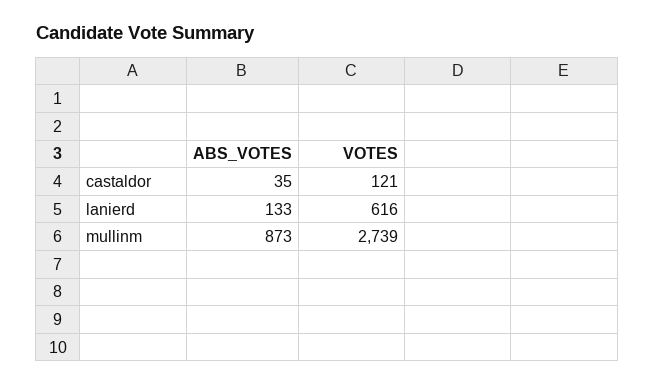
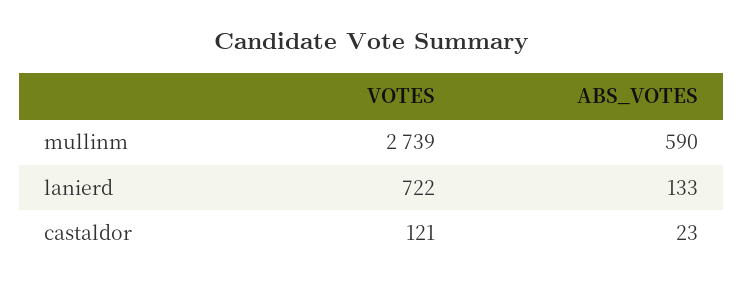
ABS_VOTES, castaldor: 35 -> 23
VOTES, lanierd: 616 -> 722
ABS_VOTES, mullinm: 873 -> 590

